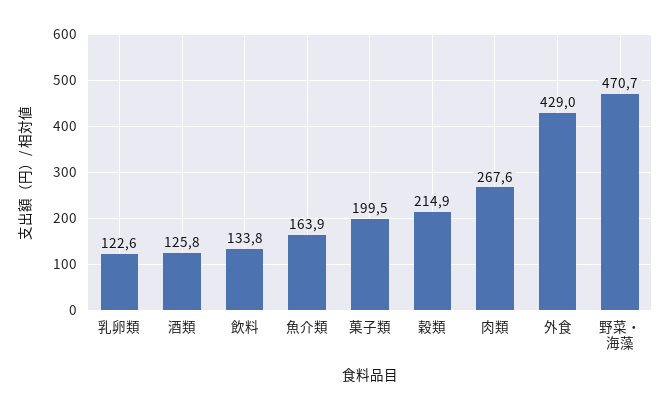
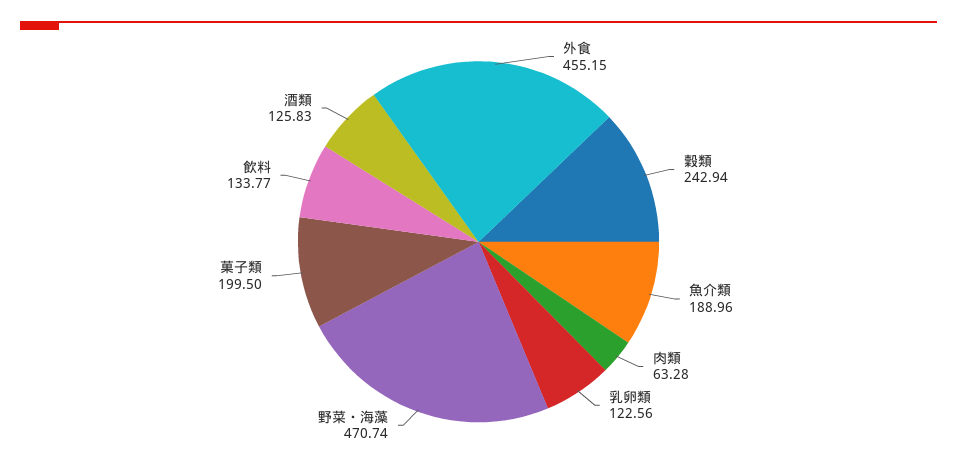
魚介類: 163.9 -> 188.96
穀類: 214.9 -> 242.94
肉類: 267.6 -> 63.28
外食: 429 -> 455.15

